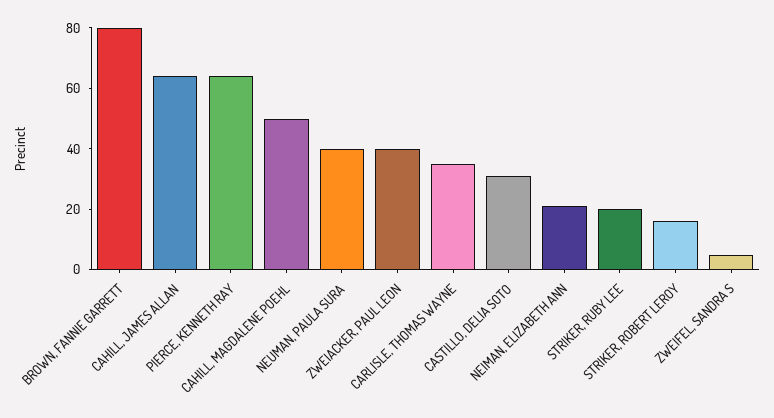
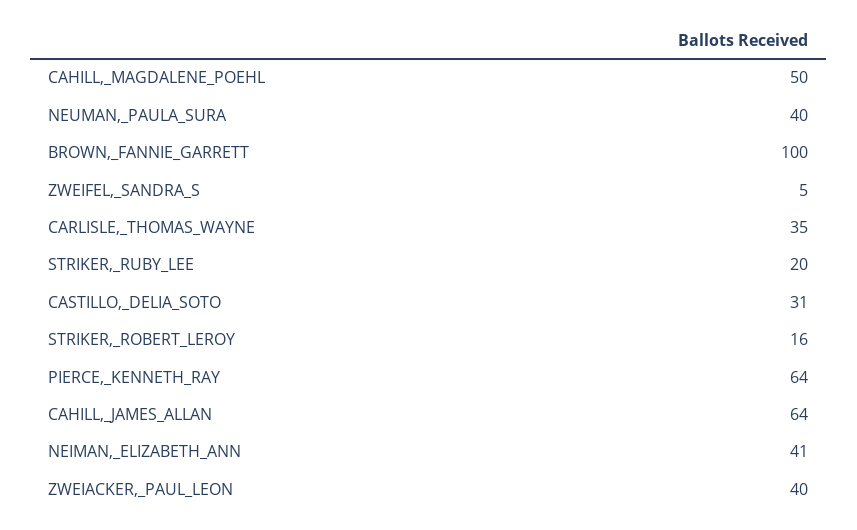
BROWN, FANNIE GARRETT: 80 -> 100
NEIMAN, ELIZABETH ANN: 20 -> 41

